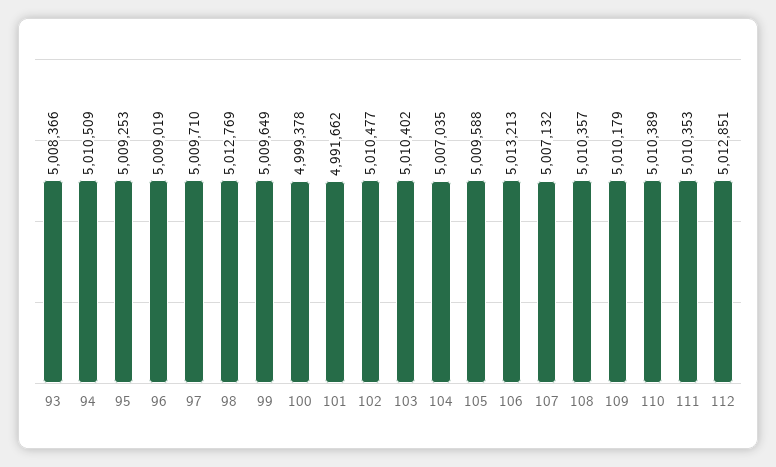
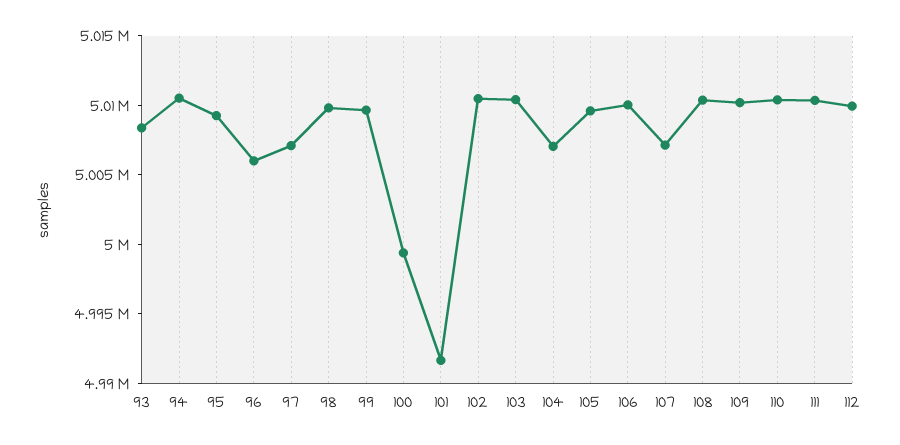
96: 5009019 -> 5006000
97: 5009710 -> 5007000
98: 5012769 -> 5010000
106: 5013213 -> 5010000
112: 5012851 -> 5010000

